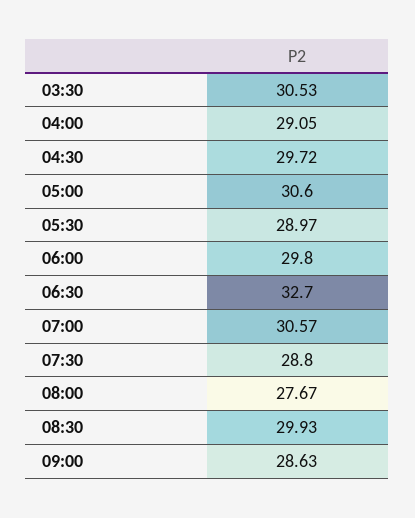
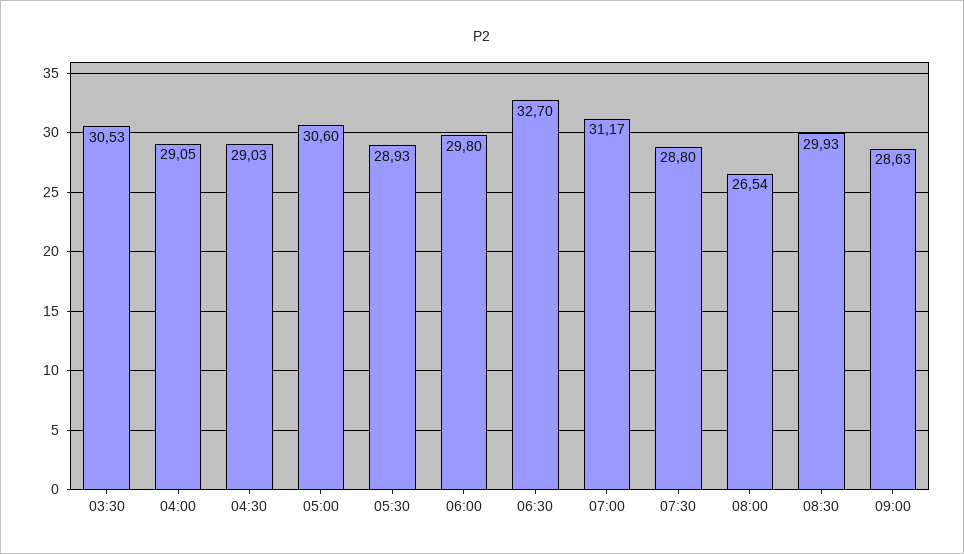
04:30: 29.72 -> 29.03
05:30: 28.97 -> 28.93
07:00: 30.57 -> 31.17
08:00: 27.67 -> 26.54

